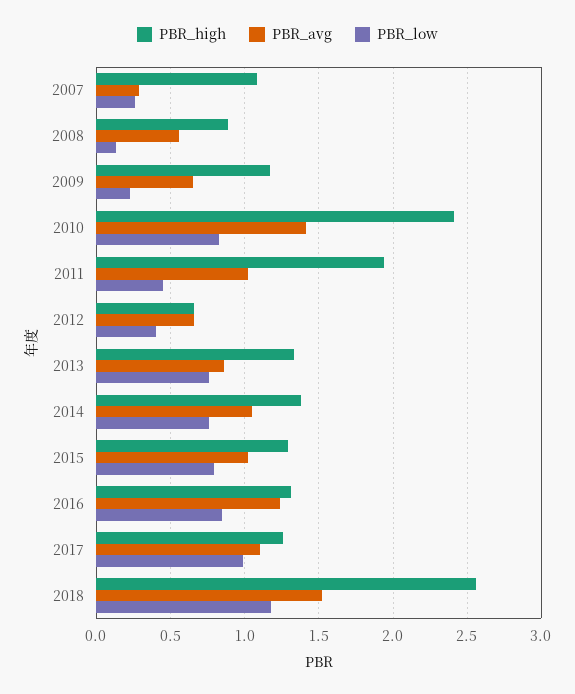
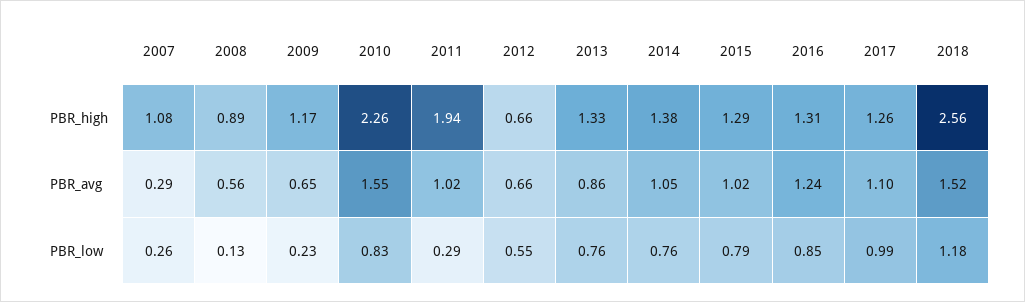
PBR_high, 2010: 2.4 -> 2.26
PBR_avg, 2010: 1.4 -> 1.55
PBR_low, 2011: 0.45 -> 0.29
PBR_low, 2012: 0.4 -> 0.55

